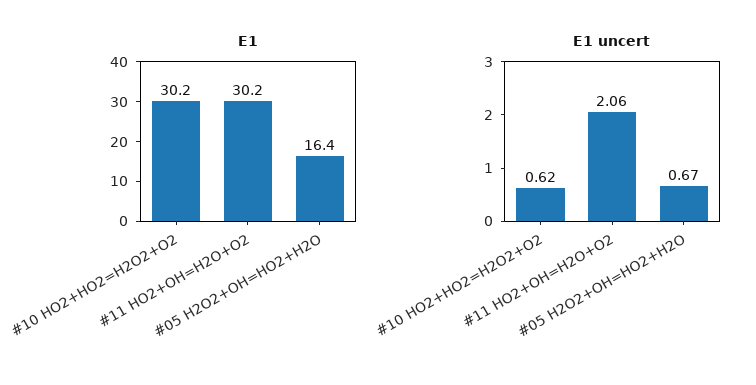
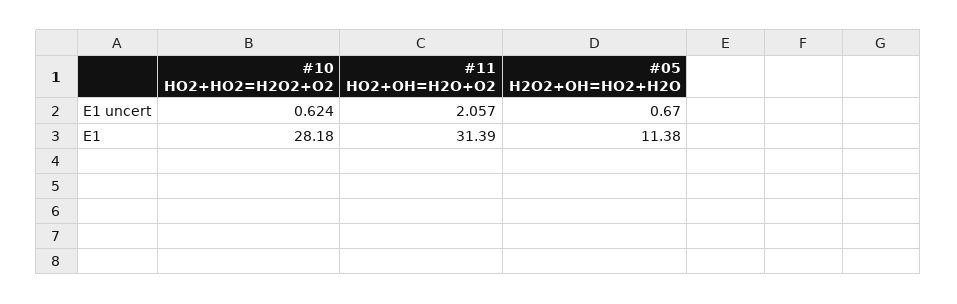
E1, #10 HO2+HO2=H2O2+O2: 30.2 -> 28.18
E1, #11 HO2+OH=H2O+O2: 30.2 -> 31.39
E1, #05 H2O2+OH=HO2+H2O: 16.4 -> 11.38

